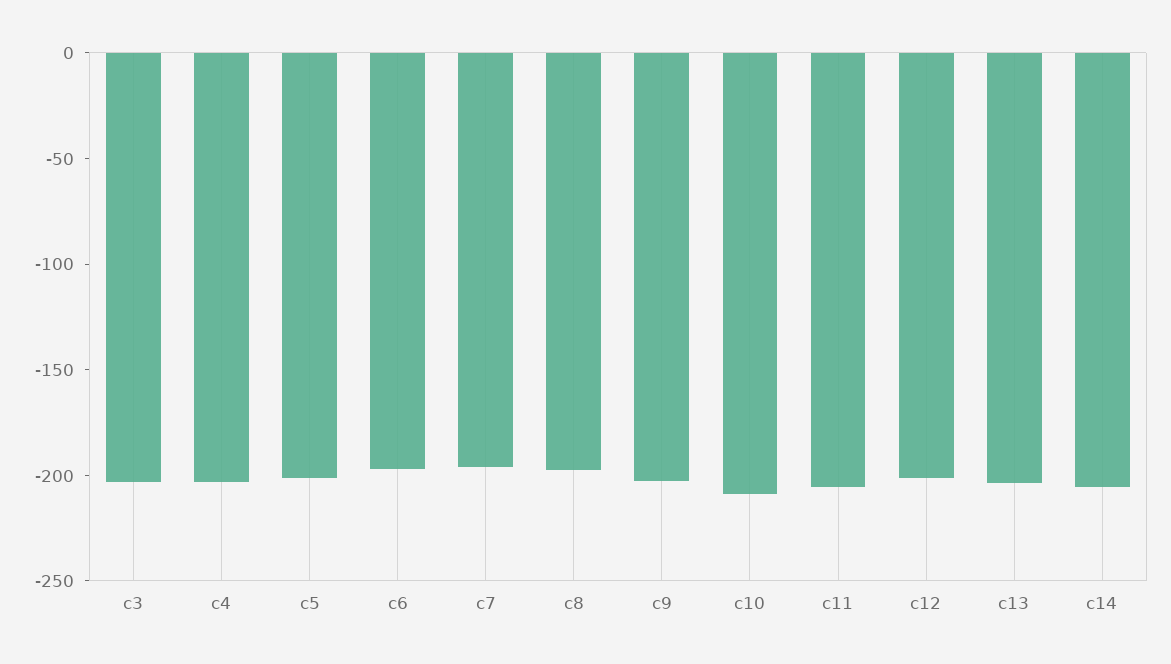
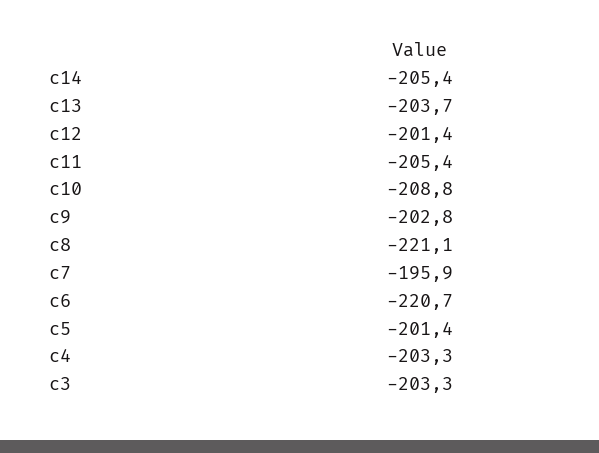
c6: -200 -> -220.7
c8: -200 -> -221.1

